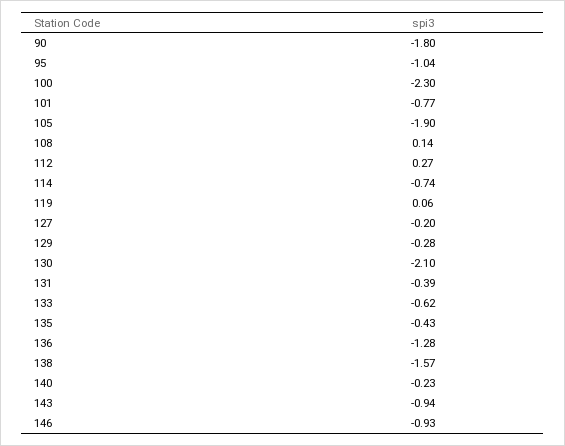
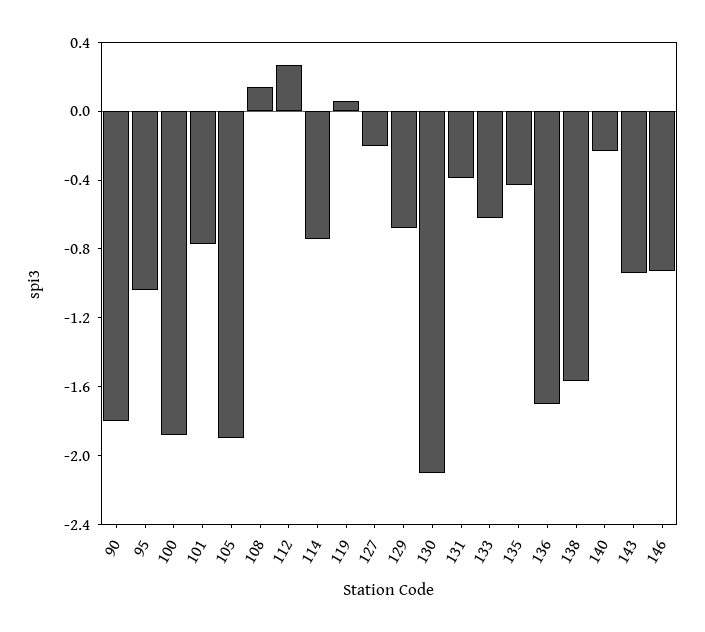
100: -2.3 -> -1.9
129: -0.28 -> -0.7
136: -1.28 -> -1.7

